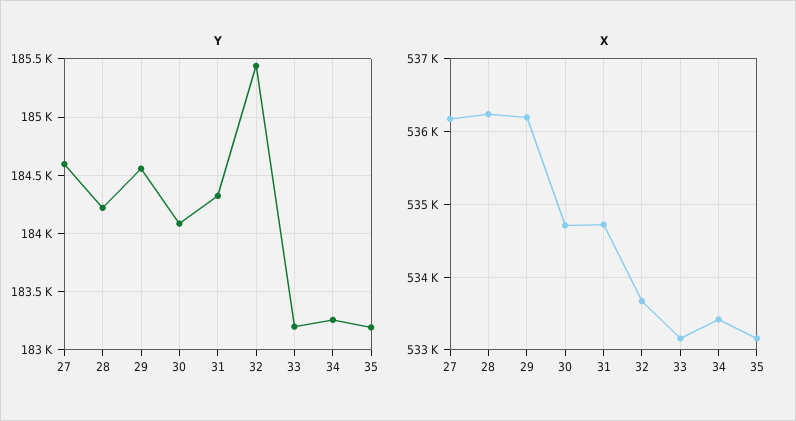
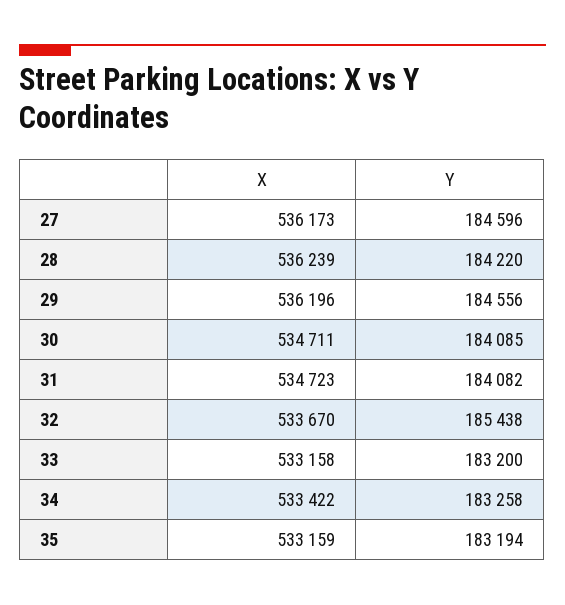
Y, 31: 184300 -> 184082

